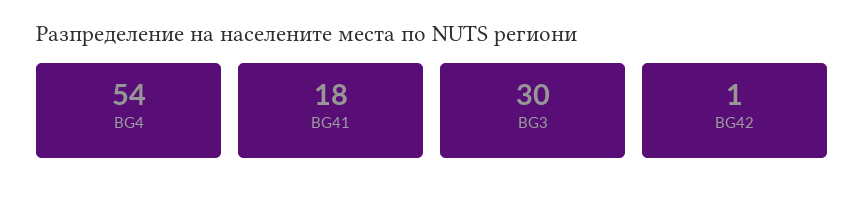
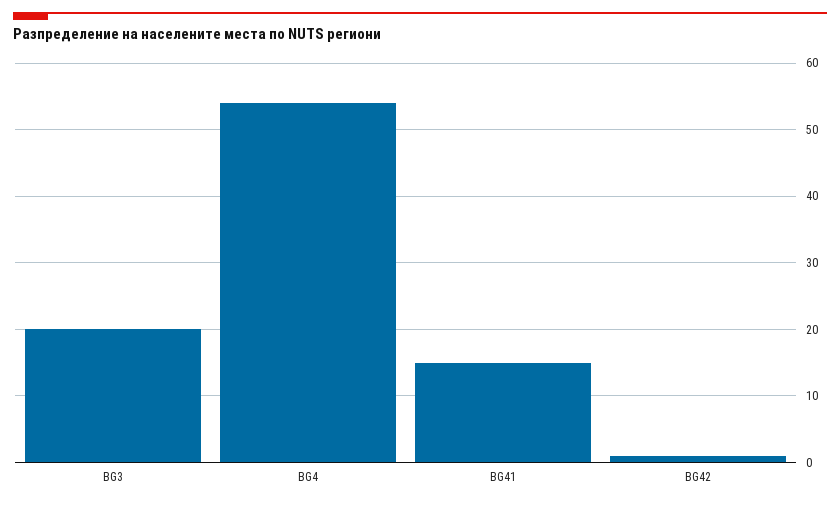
BG41: 18 -> 15
BG3: 30 -> 20

